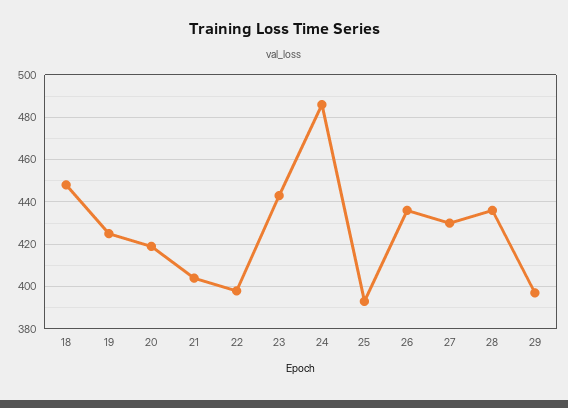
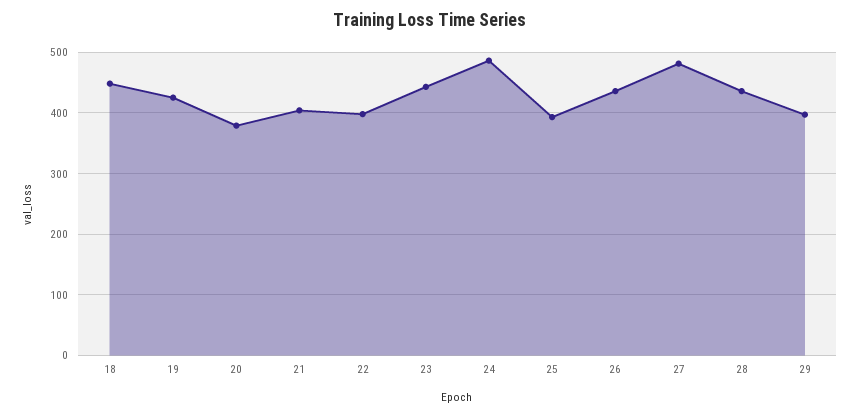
20: 420 -> 380
27: 430 -> 480

